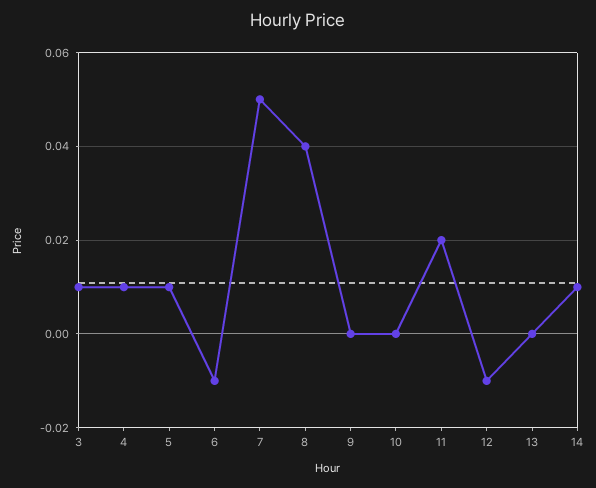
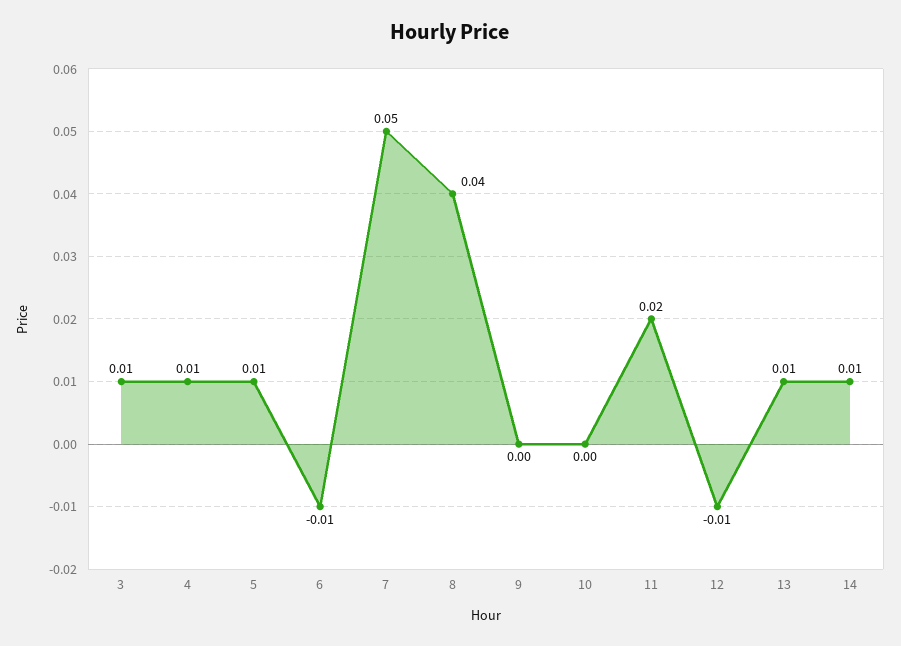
13: 0 -> 0.01

